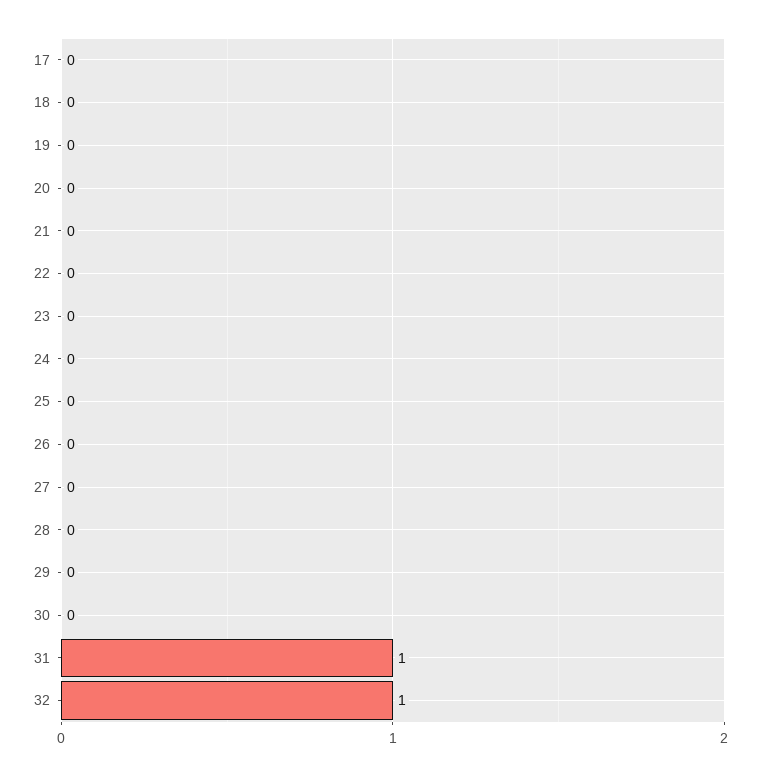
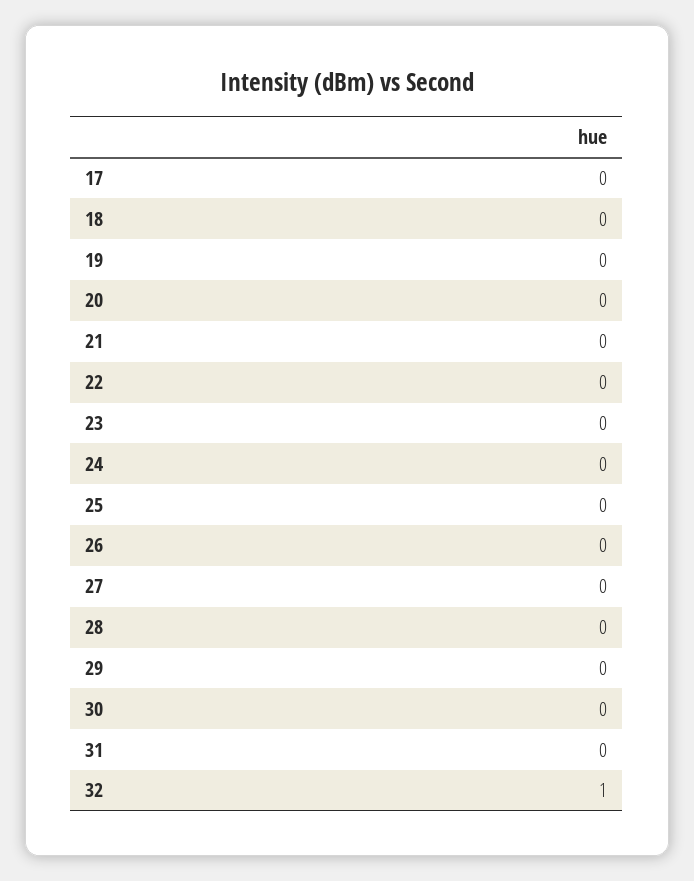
31: 1 -> 0

